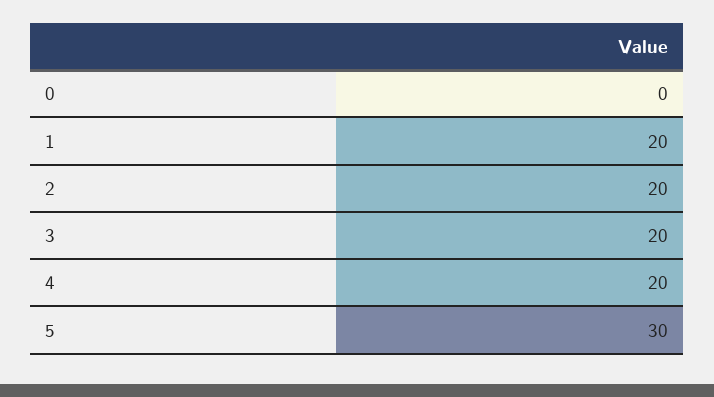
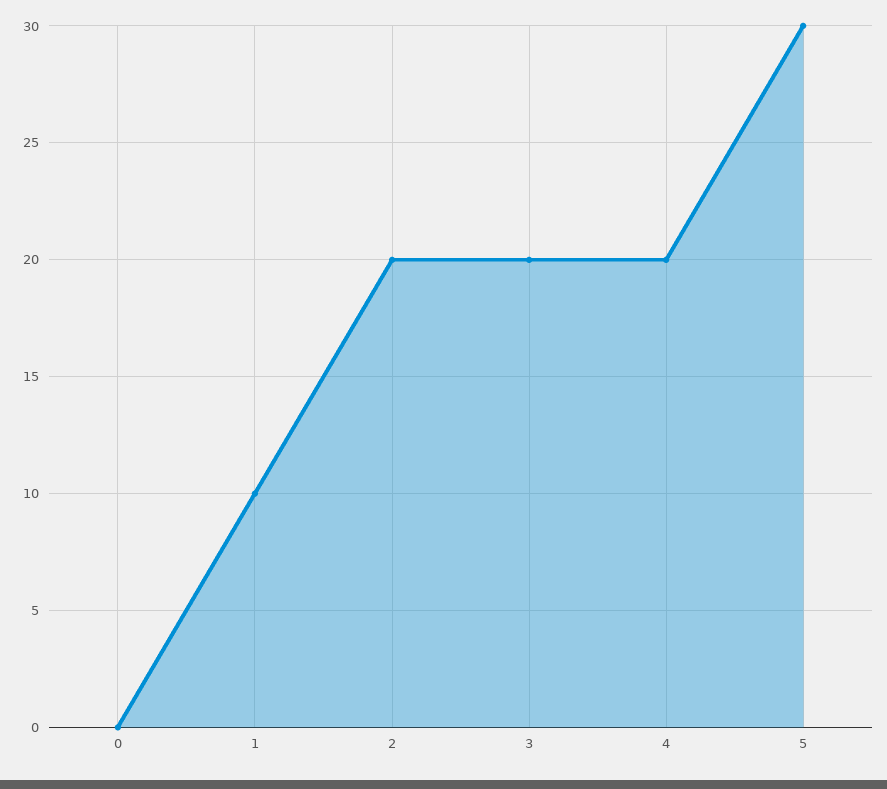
1: 20 -> 10

